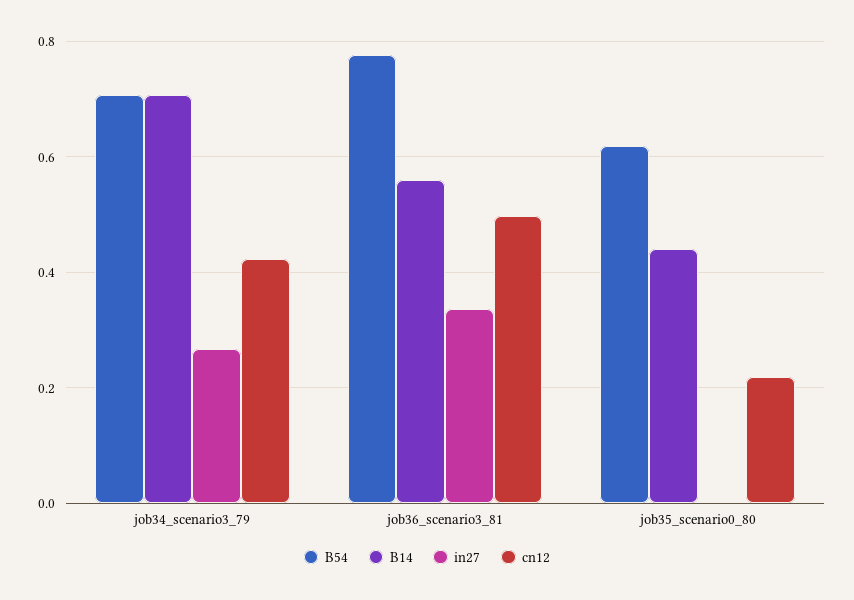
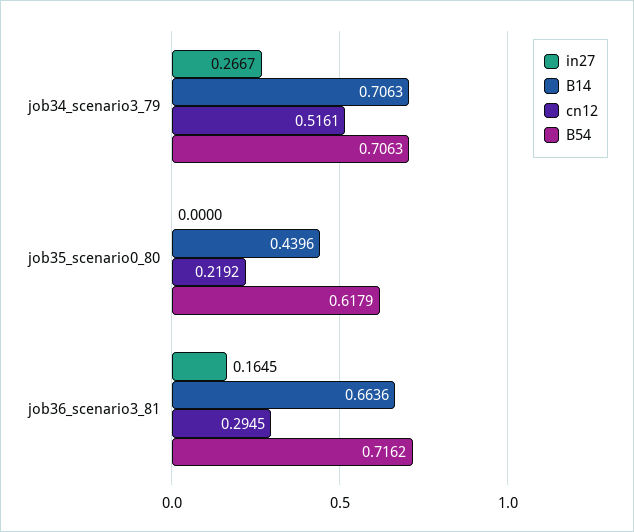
cn12, job34_scenario3_79: 0.42 -> 0.5161
B54, job36_scenario3_81: 0.78 -> 0.7162
B14, job36_scenario3_81: 0.56 -> 0.6636
in27, job36_scenario3_81: 0.34 -> 0.1645
cn12, job36_scenario3_81: 0.5 -> 0.2945

